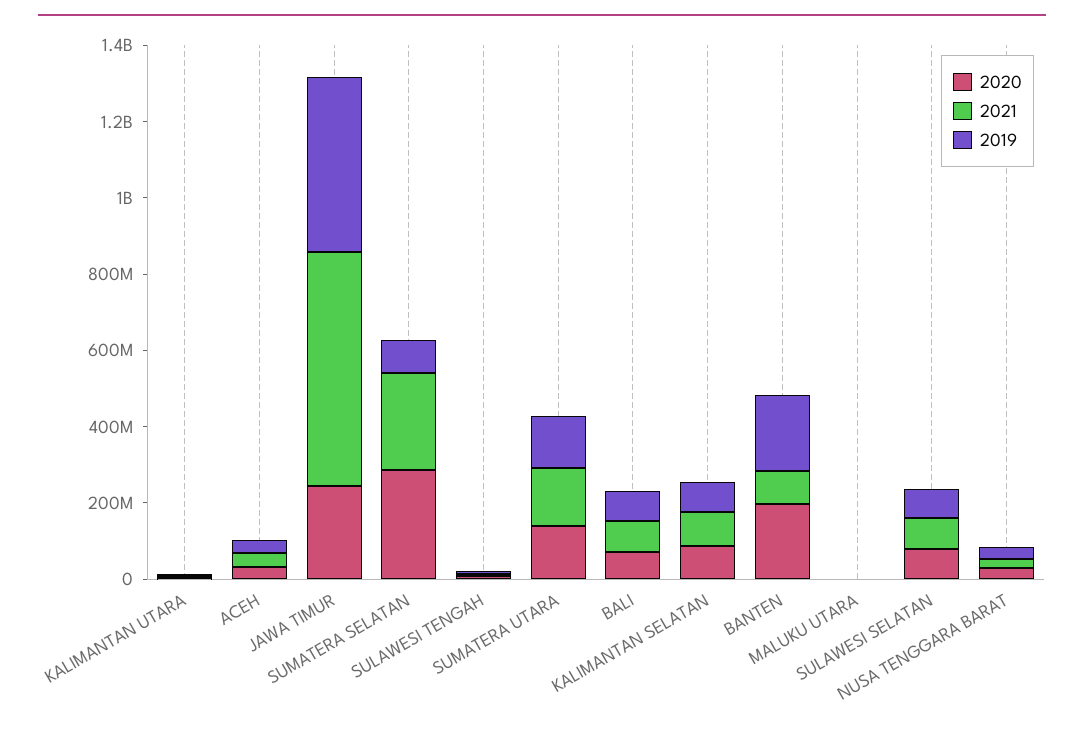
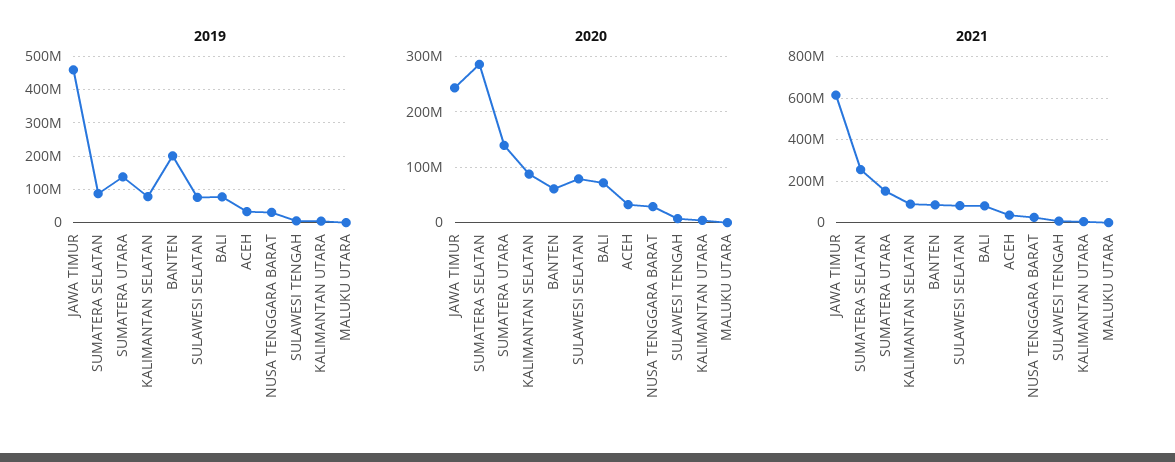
2020, BANTEN: 200000000 -> 60000000

